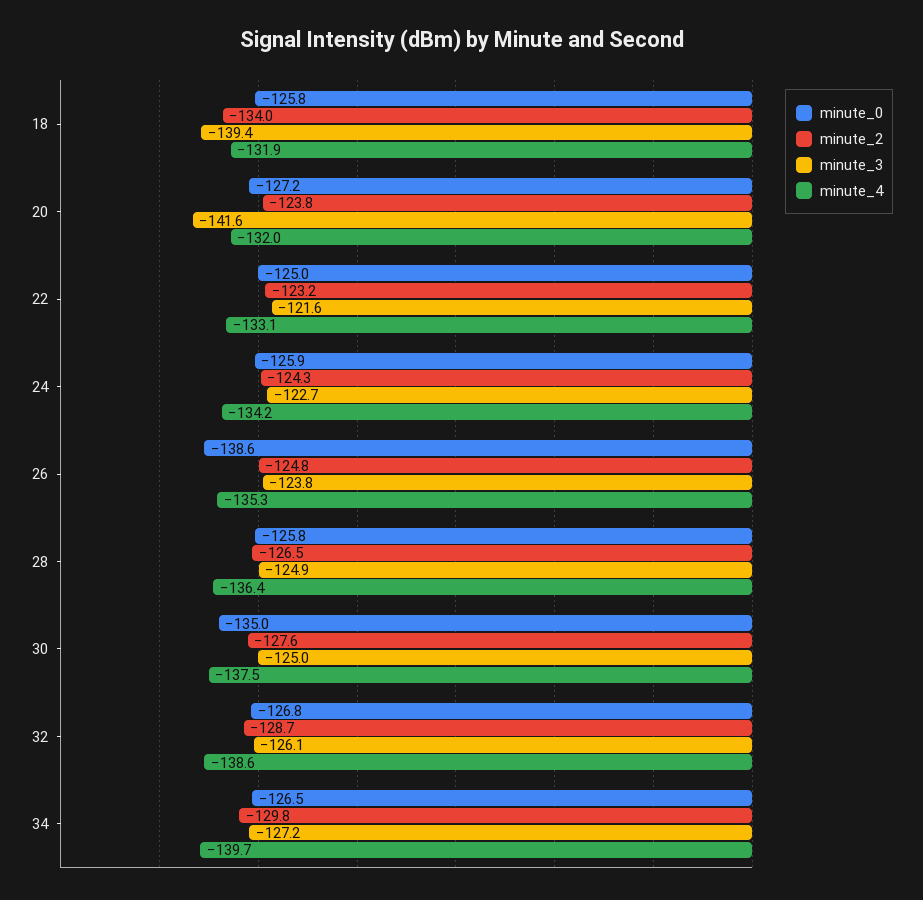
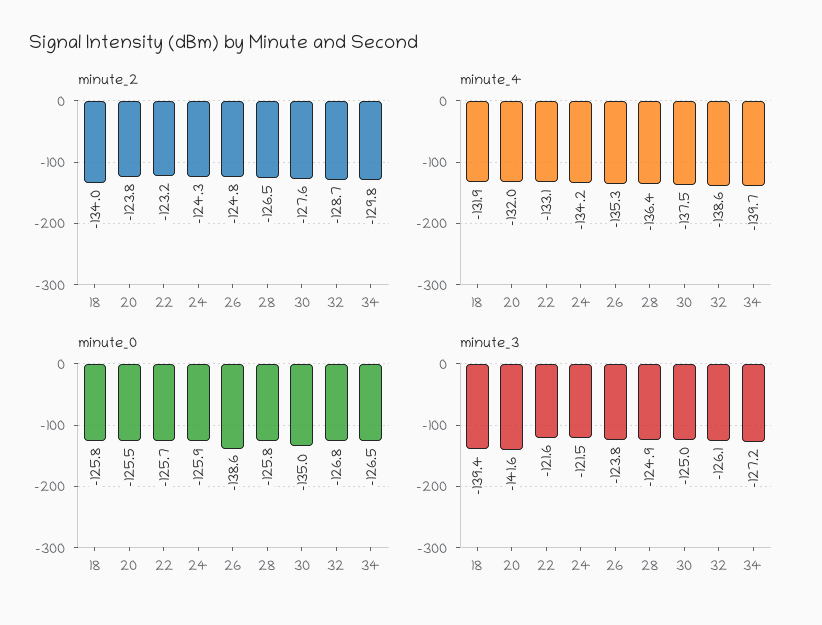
minute_0, 20: -127.2 -> -125.5
minute_0, 22: -125 -> -125.7
minute_3, 24: -122.7 -> -121.5

